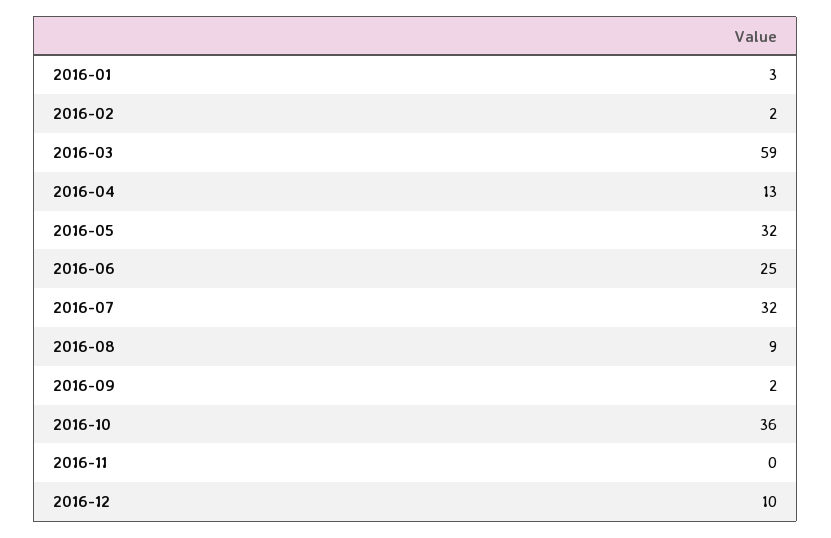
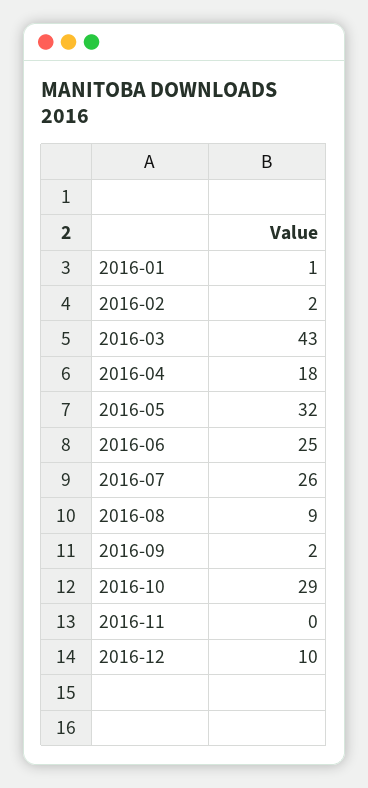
2016-01: 3 -> 1
2016-03: 59 -> 43
2016-04: 13 -> 18
2016-07: 32 -> 26
2016-10: 36 -> 29

